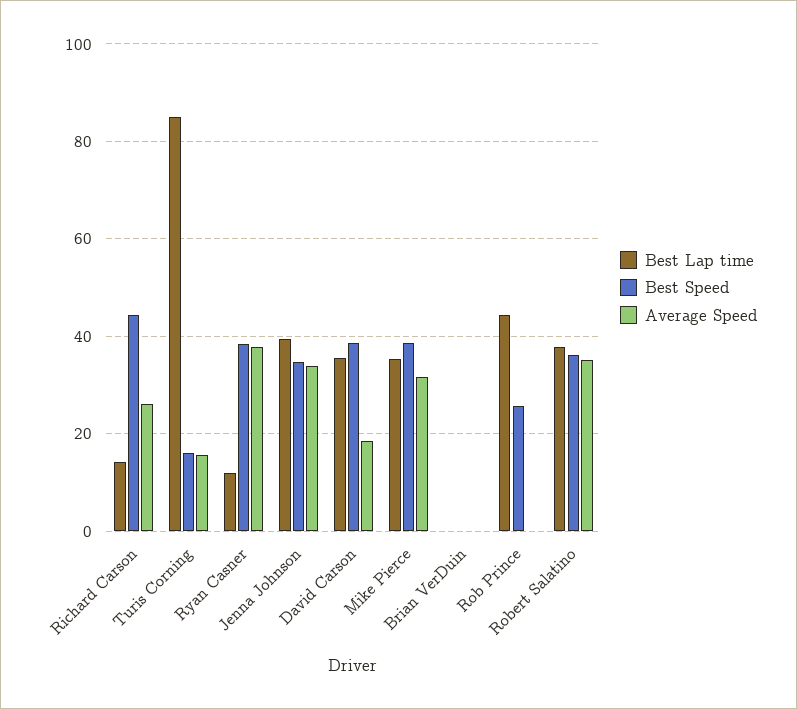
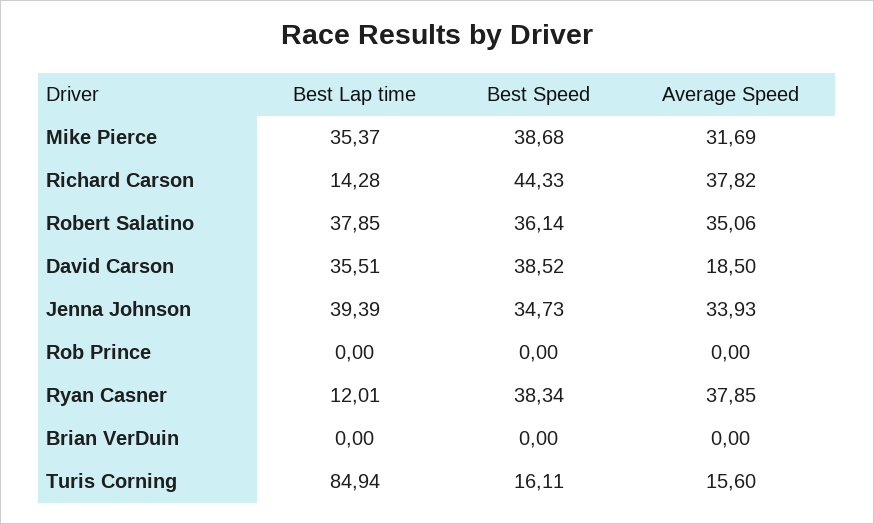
Average Speed, Richard Carson: 26 -> 37.82
Best Lap time, Rob Prince: 44 -> 0
Best Speed, Rob Prince: 26 -> 0

